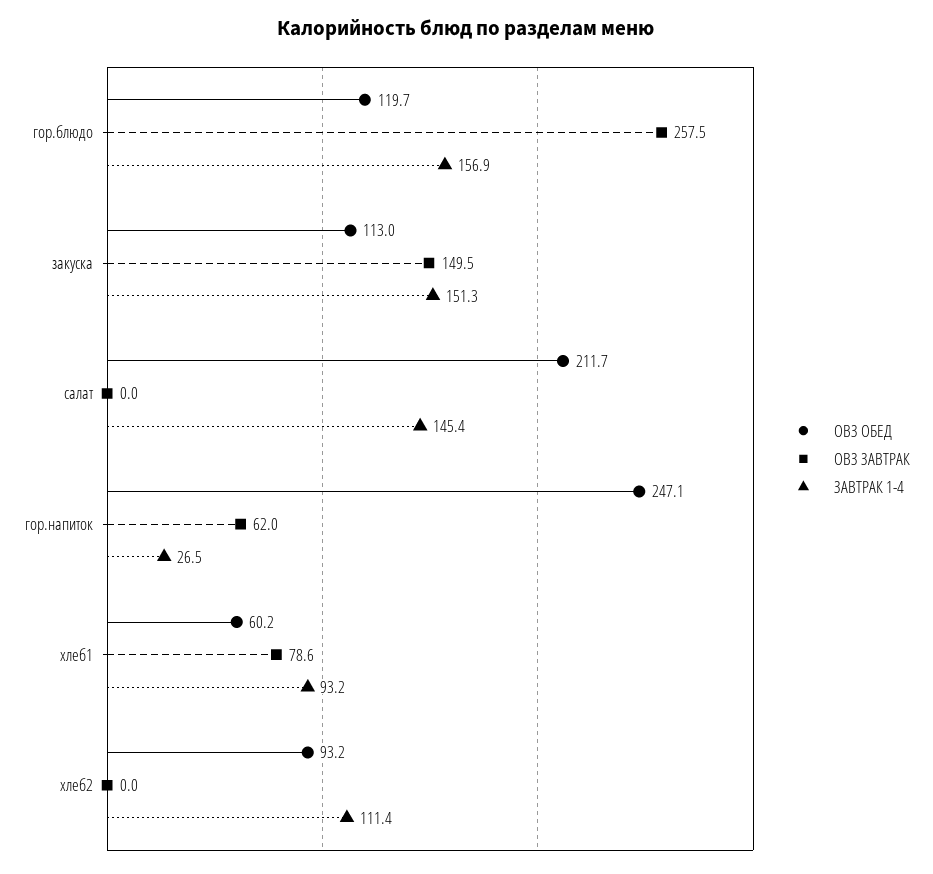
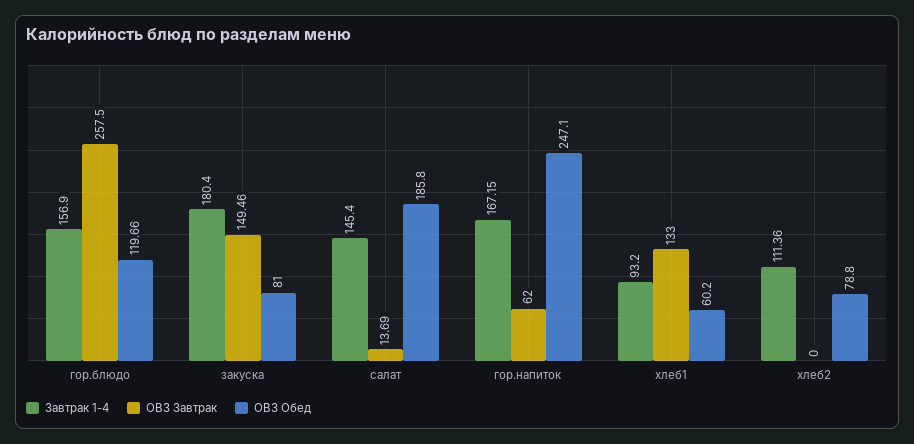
ОВЗ ОБЕД, закуска: 113 -> 81
ЗАВТРАК 1-4, закуска: 151.3 -> 180.4
ОВЗ ОБЕД, салат: 211.7 -> 185.8
ОВЗ ЗАВТРАК, салат: 0 -> 13.69
ЗАВТРАК 1-4, гор.напиток: 26.5 -> 167.15
ОВЗ ЗАВТРАК, хлеб1: 78.6 -> 133
ОВЗ ОБЕД, хлеб2: 93.2 -> 78.8

